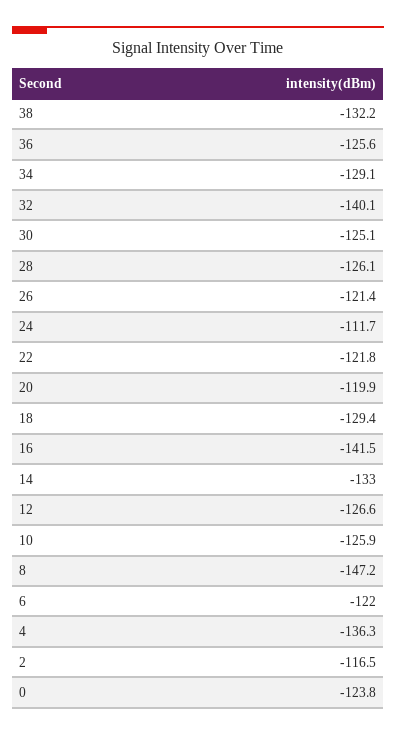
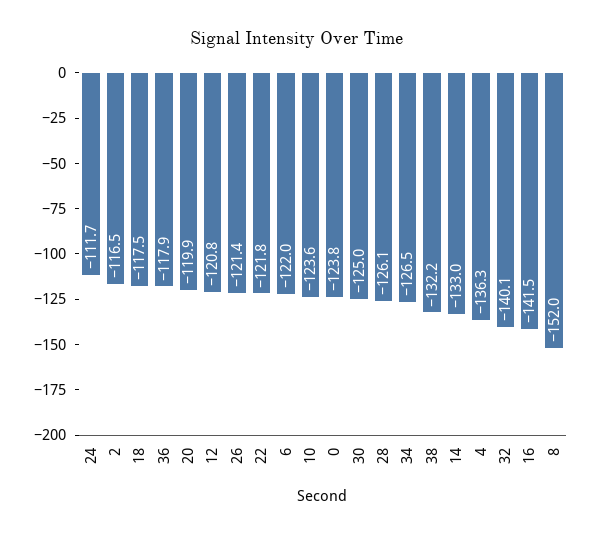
36: -125.6 -> -117.9
34: -129.1 -> -126.5
30: -125.1 -> -125
18: -129.4 -> -117.5
12: -126.6 -> -120.8
10: -125.9 -> -123.6
8: -147.2 -> -152

